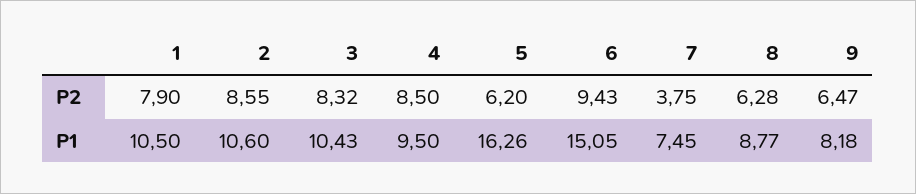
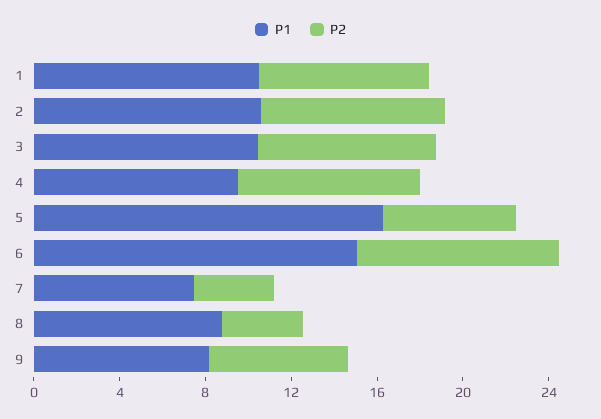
P2, 8: 6.28 -> 4

